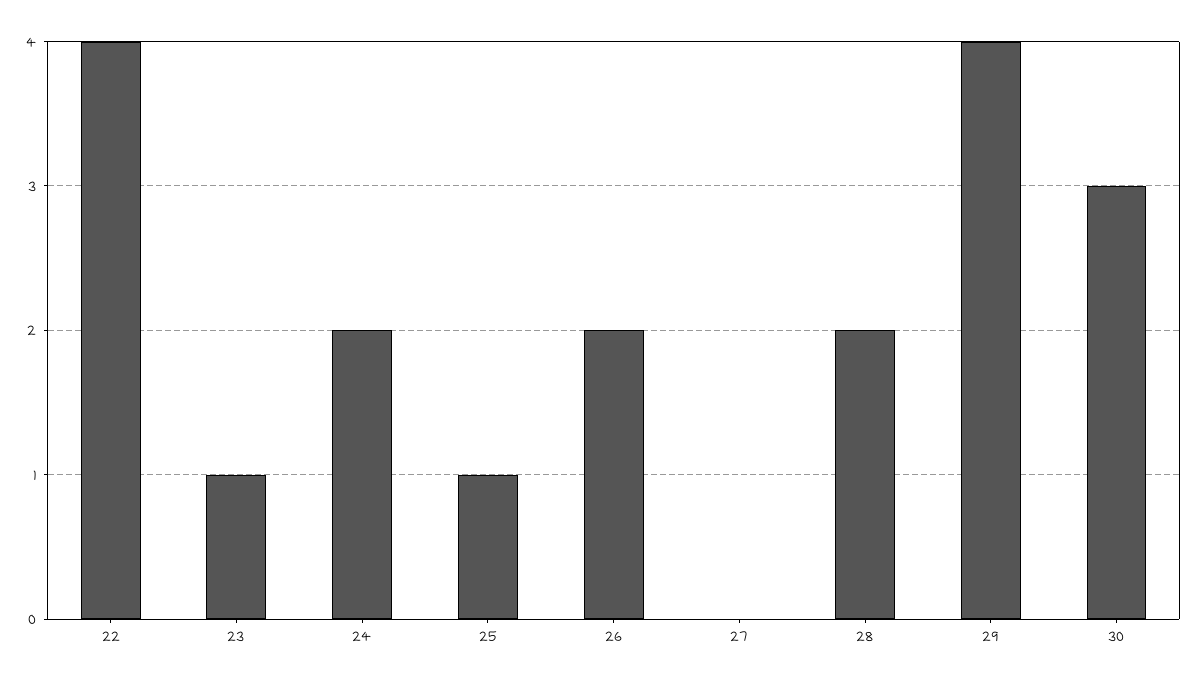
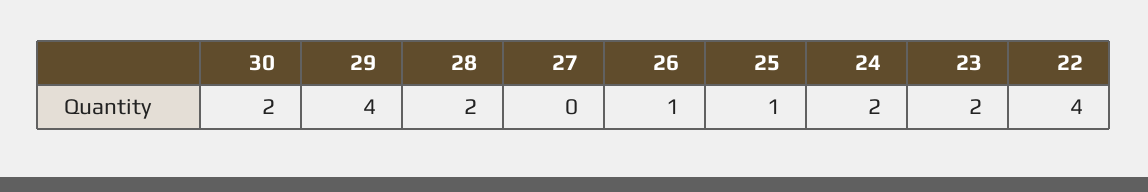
23: 1 -> 2
26: 2 -> 1
30: 3 -> 2

